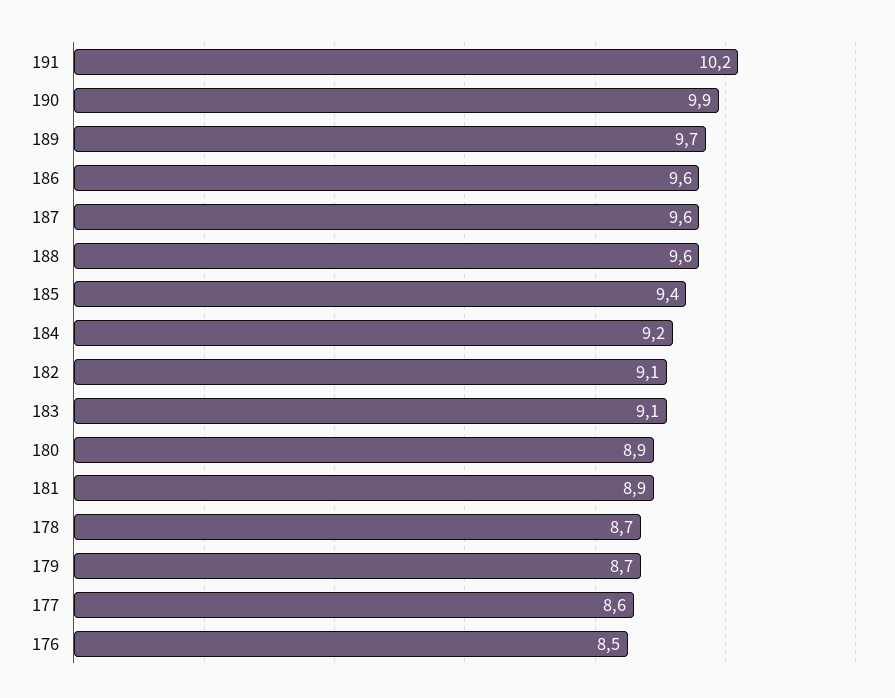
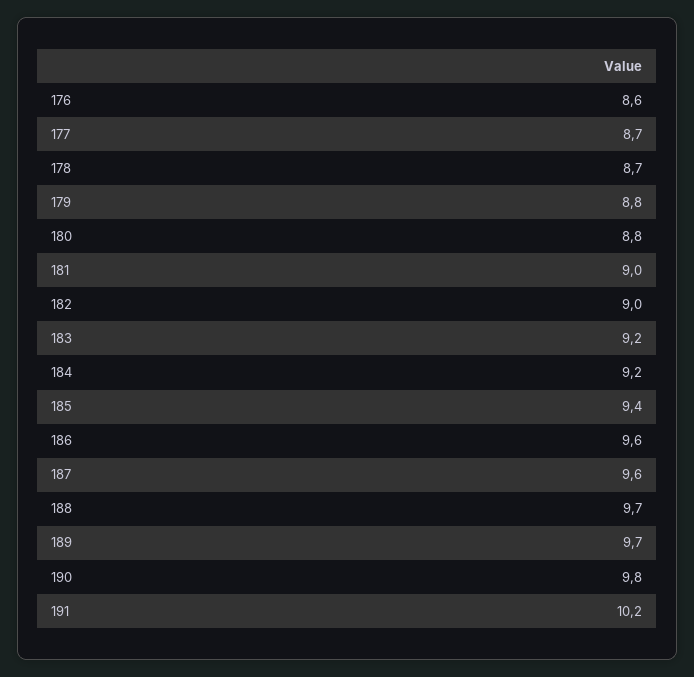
190: 9.9 -> 9.8
188: 9.6 -> 9.7
182: 9.1 -> 9
183: 9.1 -> 9.2
180: 8.9 -> 8.8
181: 8.9 -> 9
179: 8.7 -> 8.8
177: 8.6 -> 8.7
176: 8.5 -> 8.6

